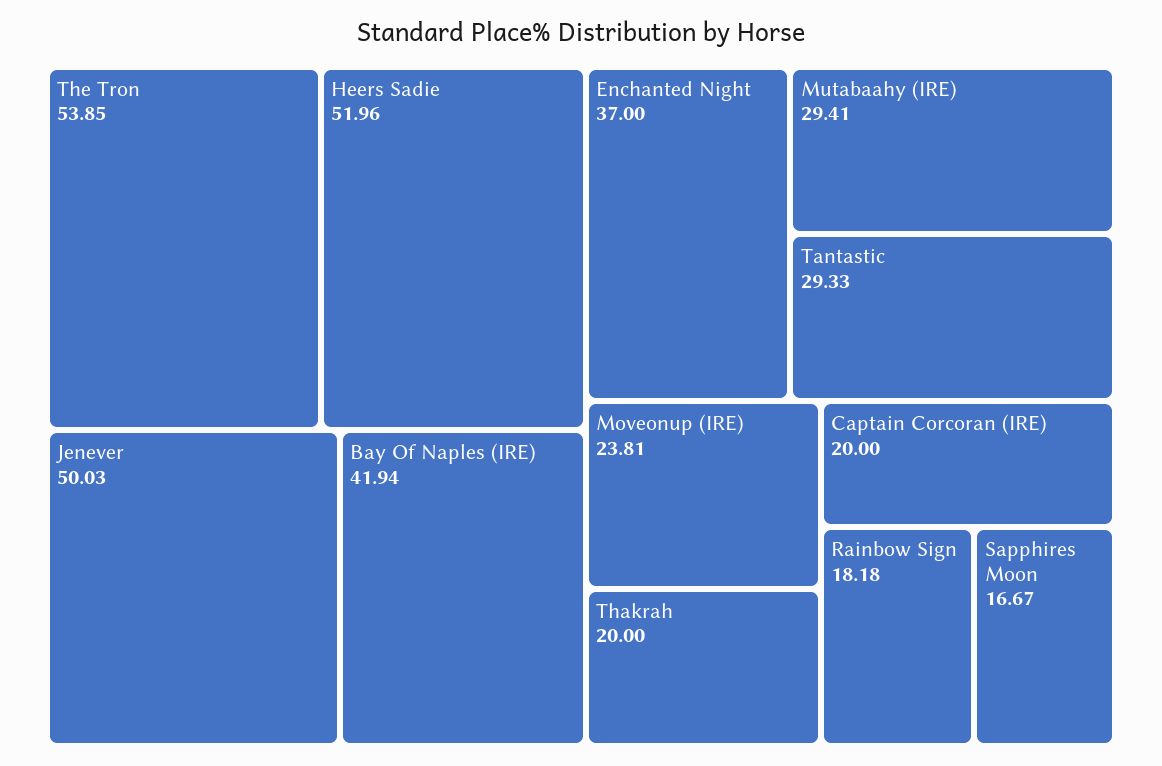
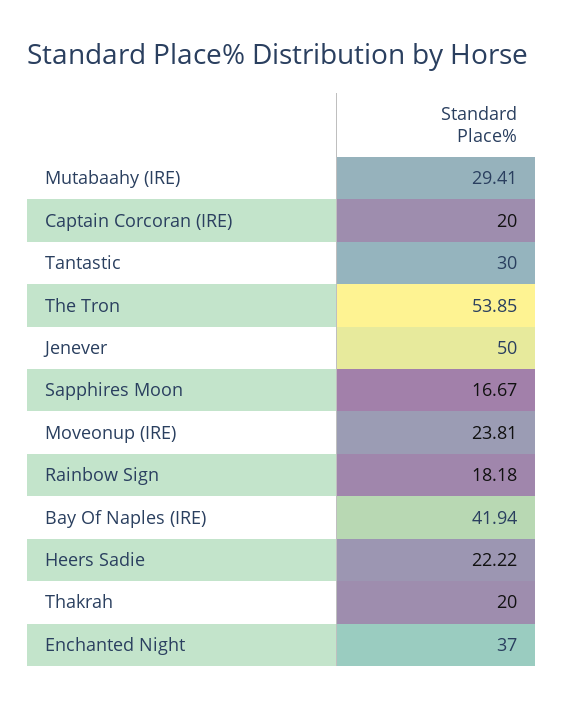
Heers Sadie: 51.96 -> 22.22
Jenever: 50.03 -> 50
Tantastic: 29.33 -> 30

